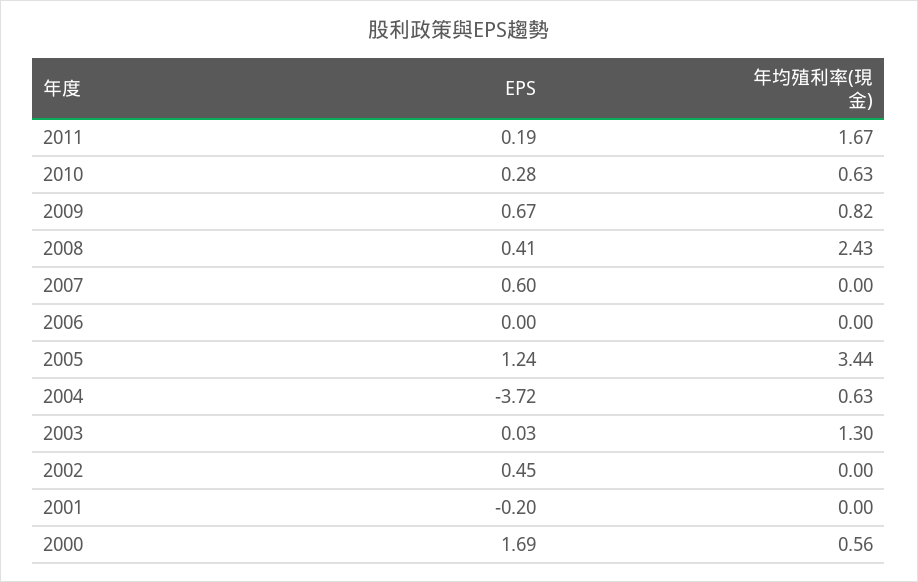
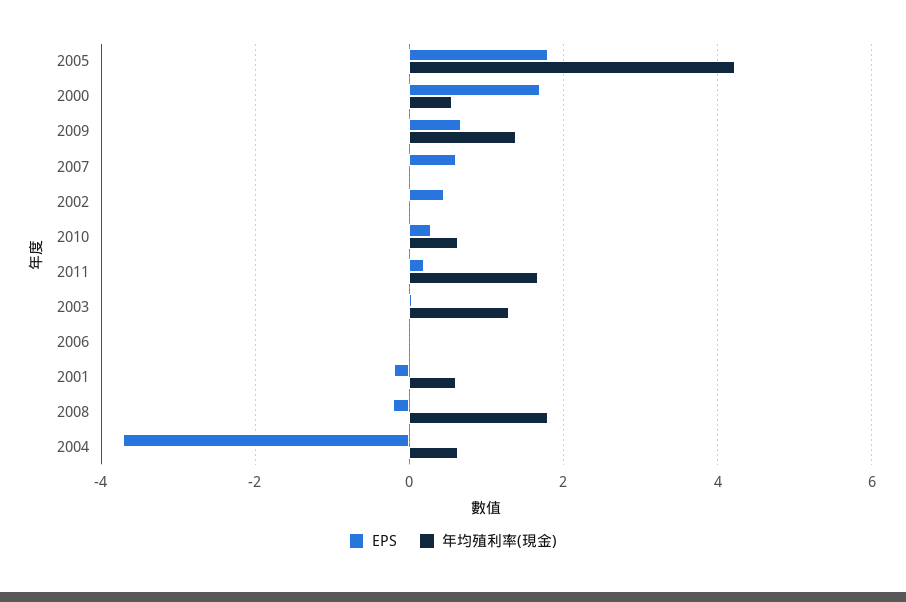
年均殖利率(現金), 2009: 0.82 -> 1.4
EPS, 2008: 0.41 -> -0.2
年均殖利率(現金), 2008: 2.43 -> 1.8
EPS, 2005: 1.24 -> 1.8
年均殖利率(現金), 2005: 3.44 -> 4.2
年均殖利率(現金), 2001: 0 -> 0.6

